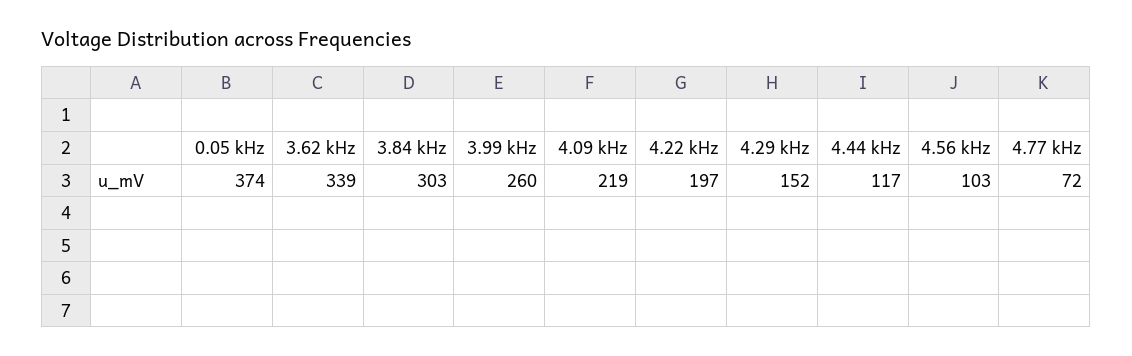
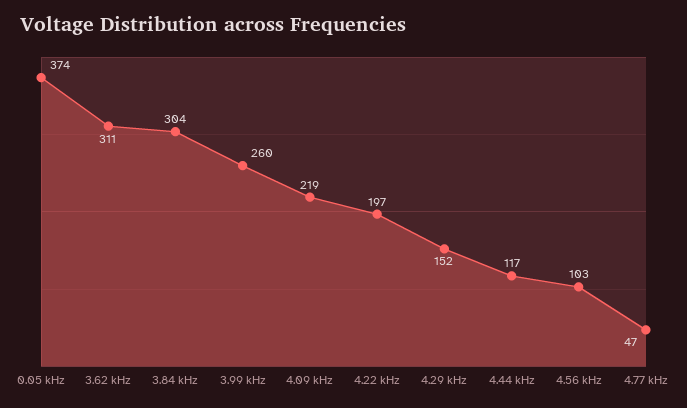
3.62 kHz: 339 -> 311
3.84 kHz: 303 -> 304
4.77 kHz: 72 -> 47

